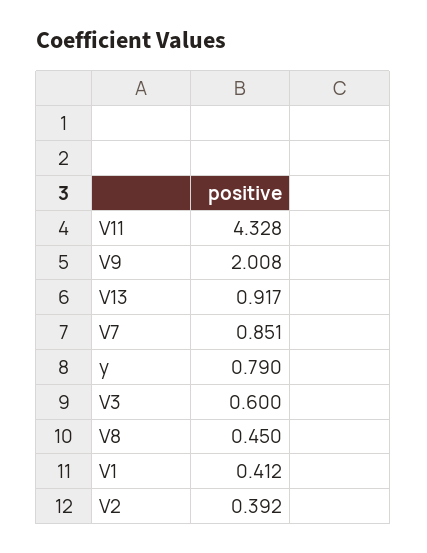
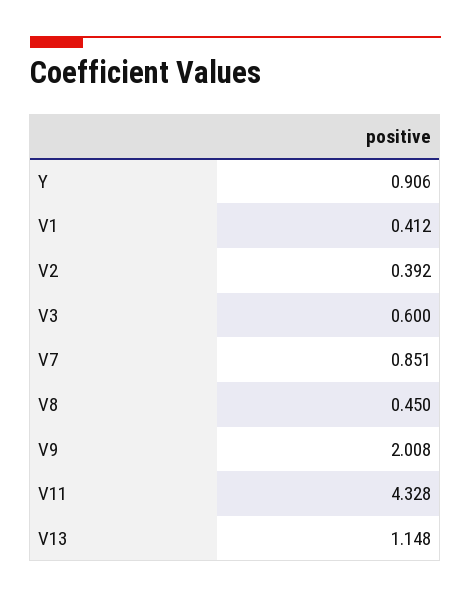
V13: 0.917 -> 1.148
y: 0.79 -> 0.906

